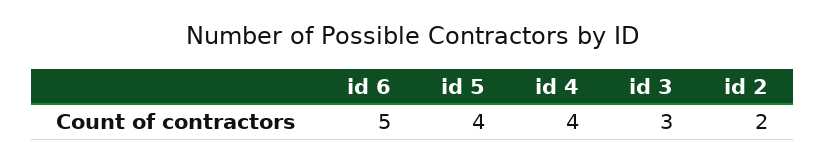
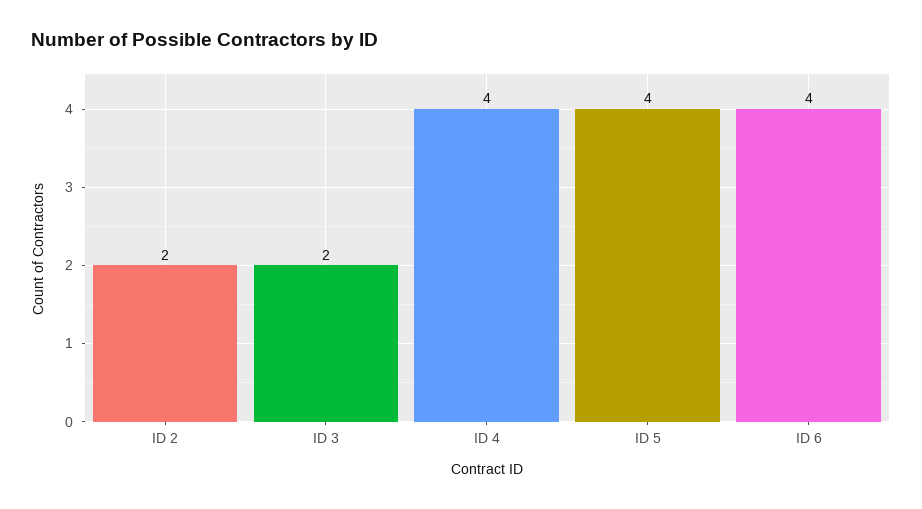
id 6: 5 -> 4
id 3: 3 -> 2

